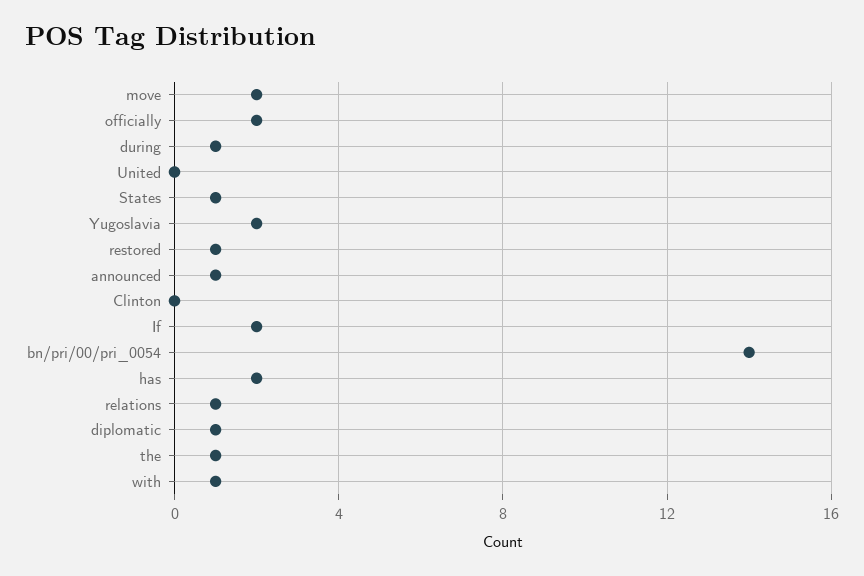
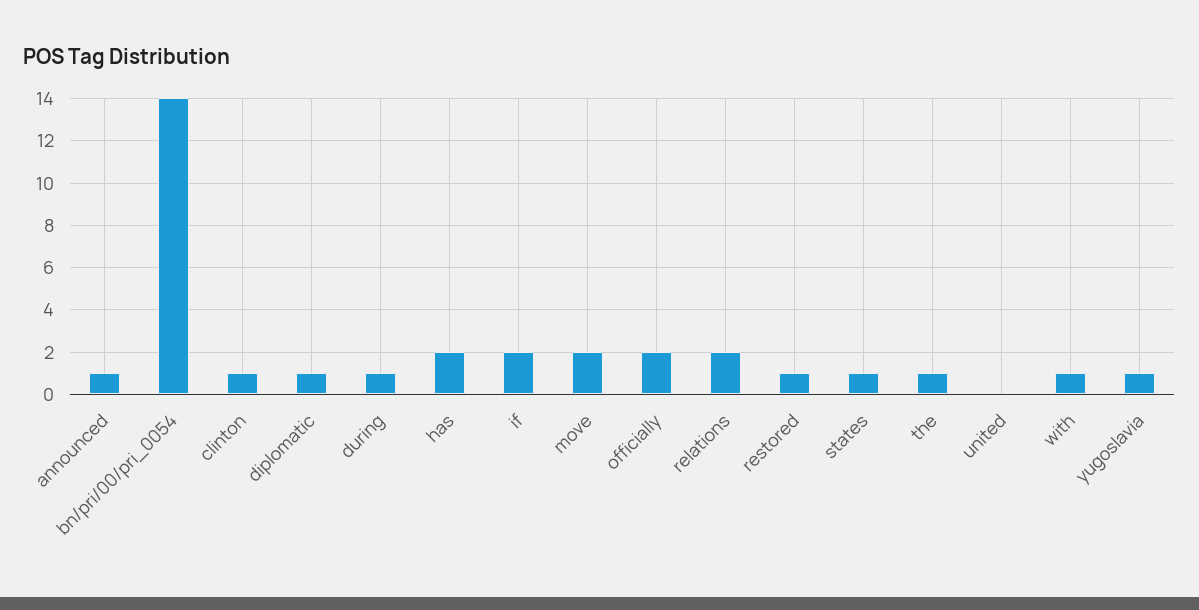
Yugoslavia: 2 -> 1
Clinton: 0 -> 1
relations: 1 -> 2

